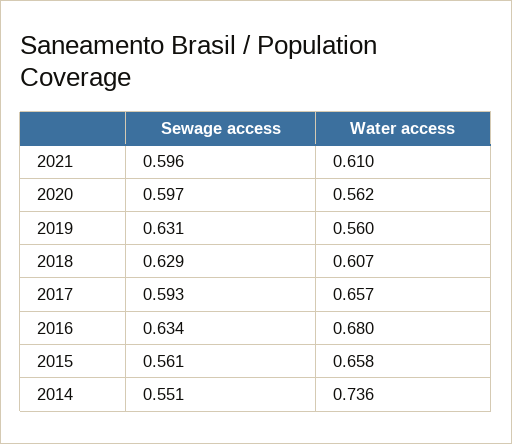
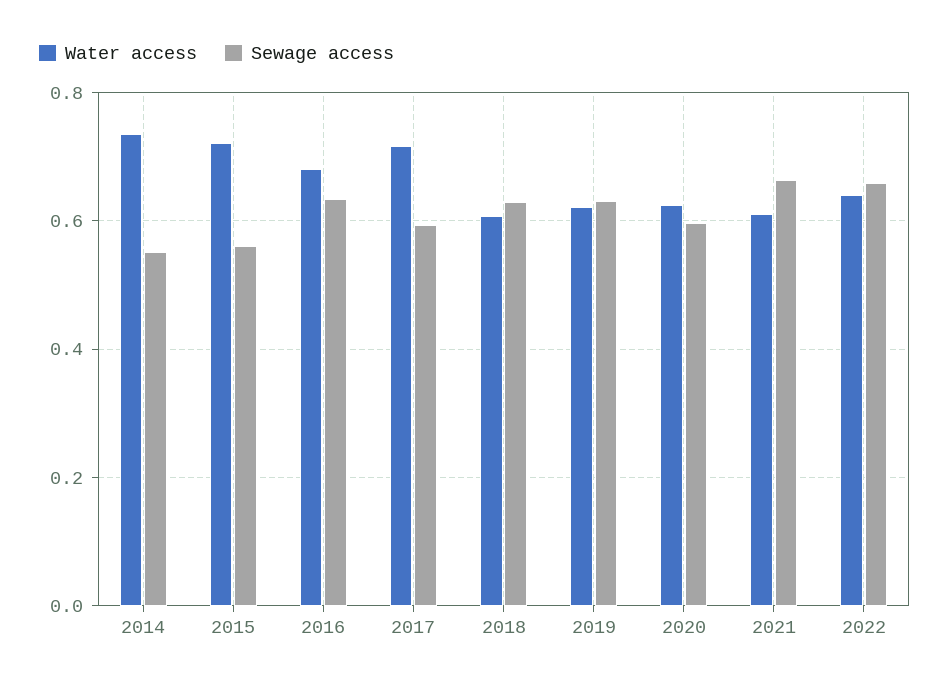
Sewage access, 2021: 0.596 -> 0.66
Water access, 2020: 0.562 -> 0.62
Water access, 2019: 0.56 -> 0.62
Water access, 2017: 0.657 -> 0.72
Water access, 2015: 0.658 -> 0.72
Water access, 2022: none -> 0.64
Sewage access, 2022: none -> 0.66

